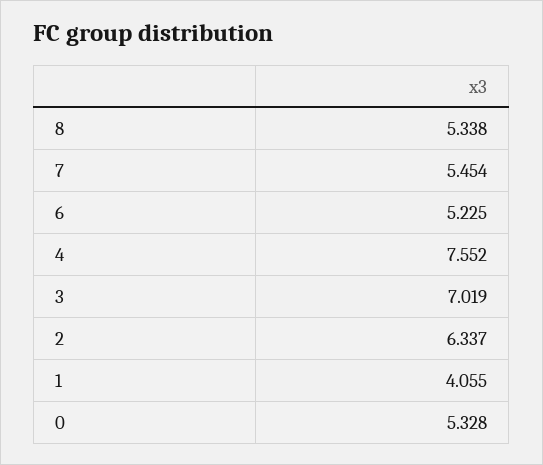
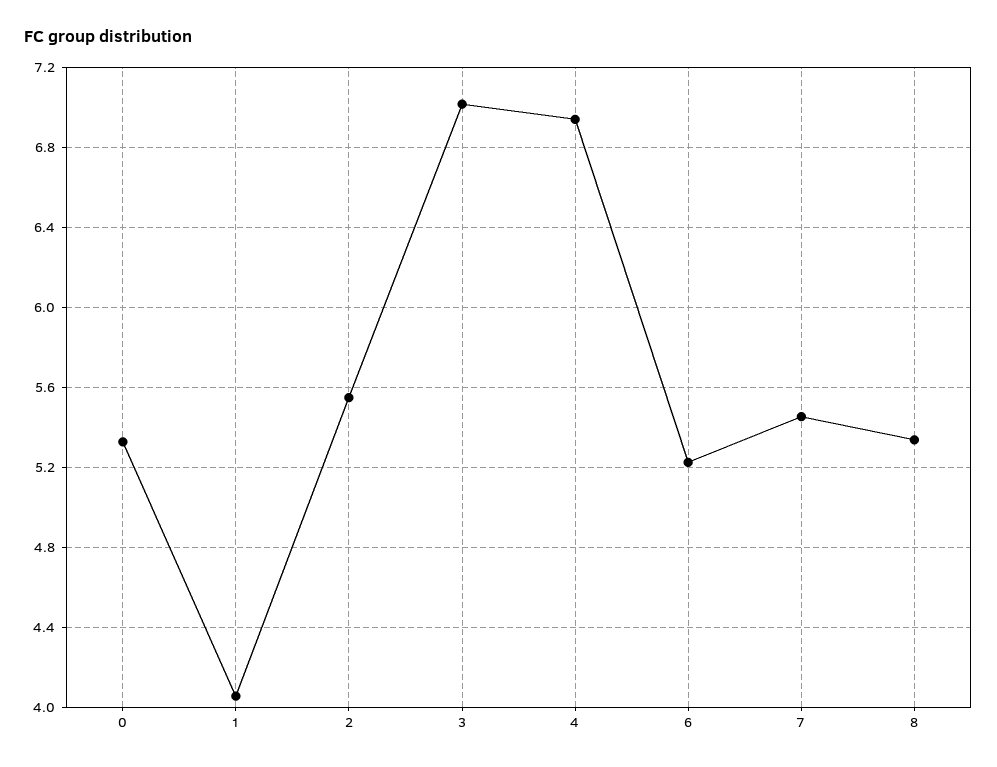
4: 7.552 -> 6.95
2: 6.337 -> 5.55

